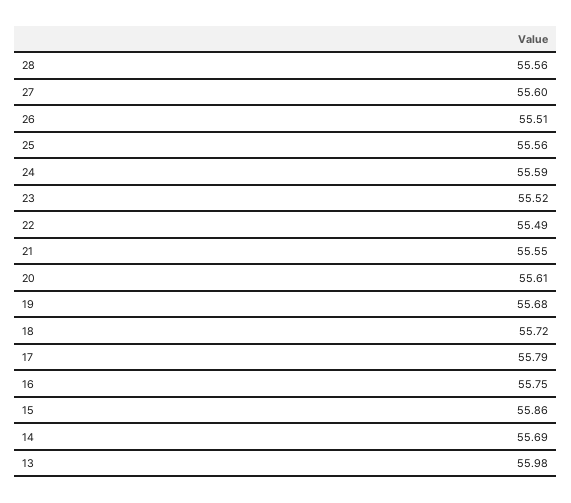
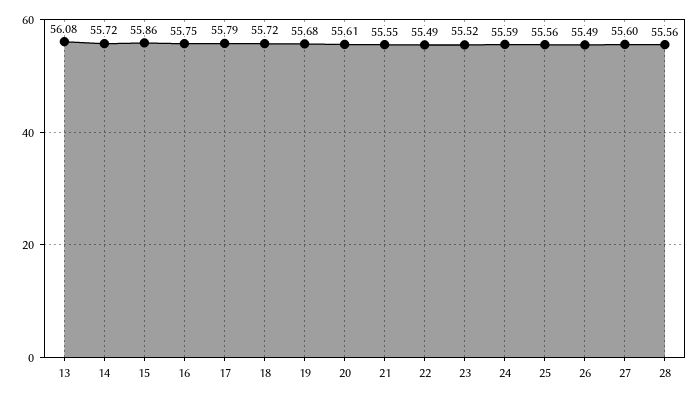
26: 55.51 -> 55.49
14: 55.69 -> 55.72
13: 55.98 -> 56.08

